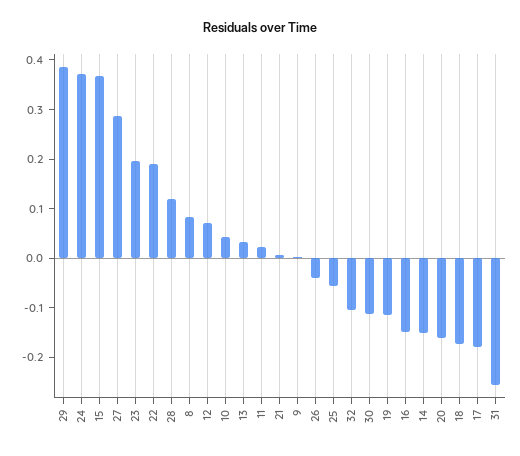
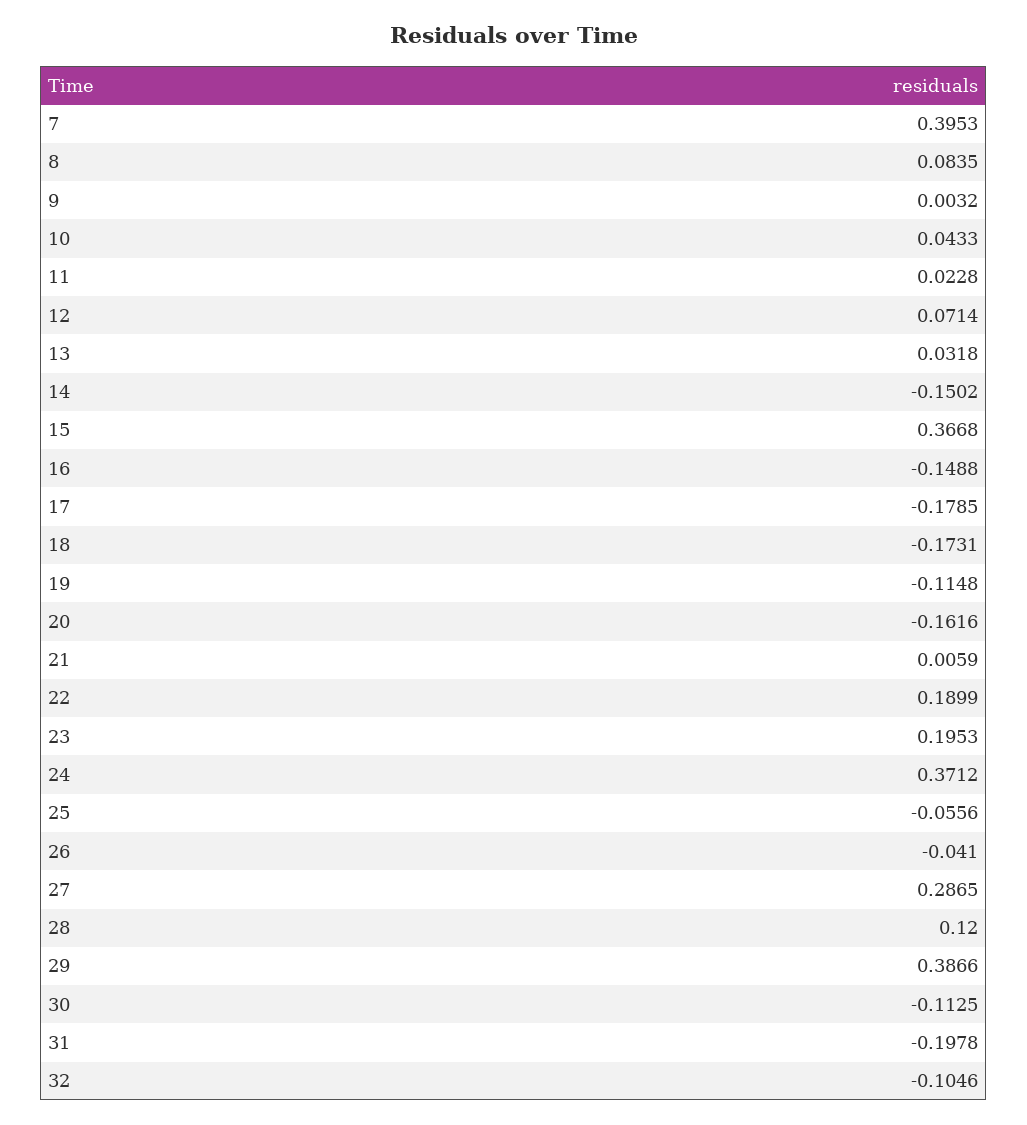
31: -0.26 -> -0.1978
7: none -> 0.3953

